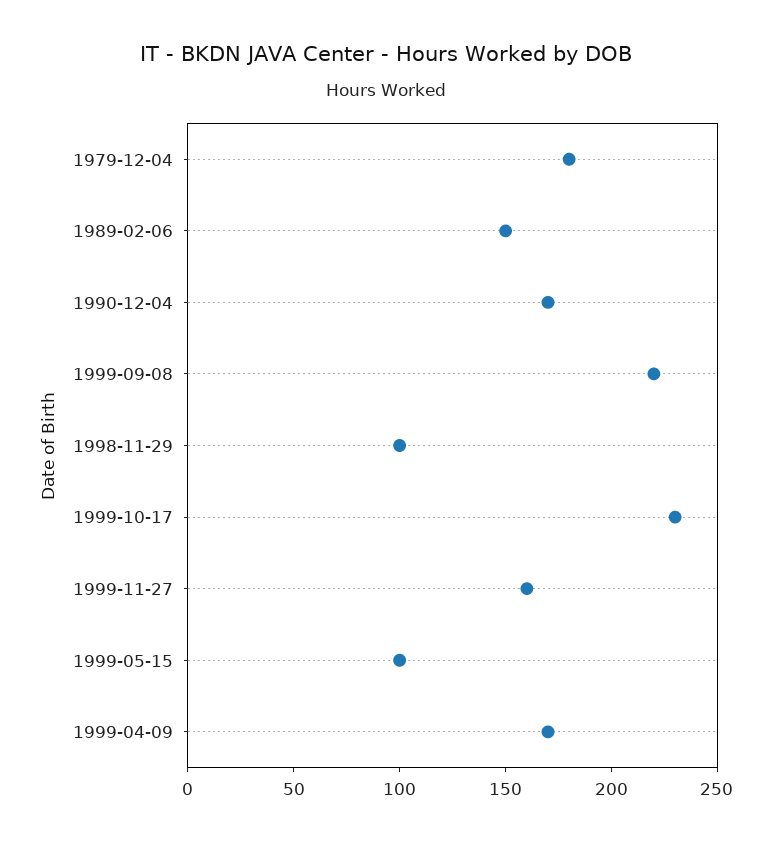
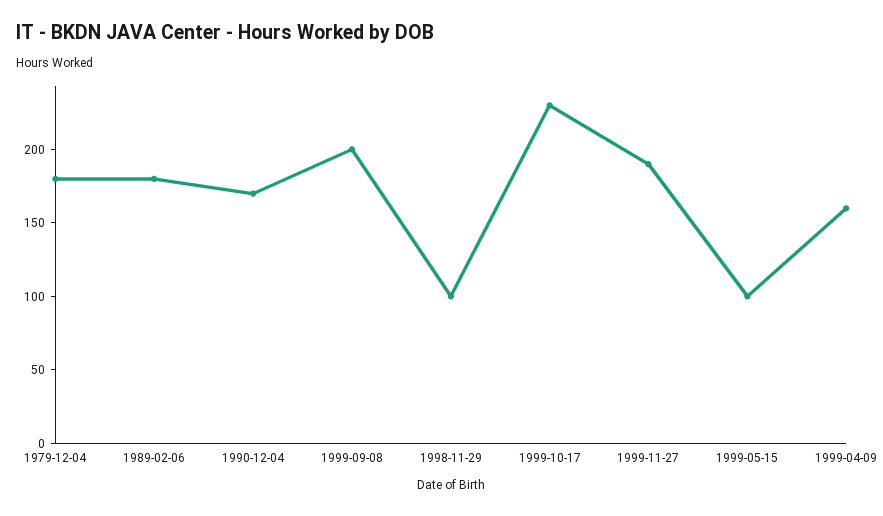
1989-02-06: 150 -> 180
1999-09-08: 220 -> 200
1999-11-27: 160 -> 190
1999-04-09: 170 -> 160

